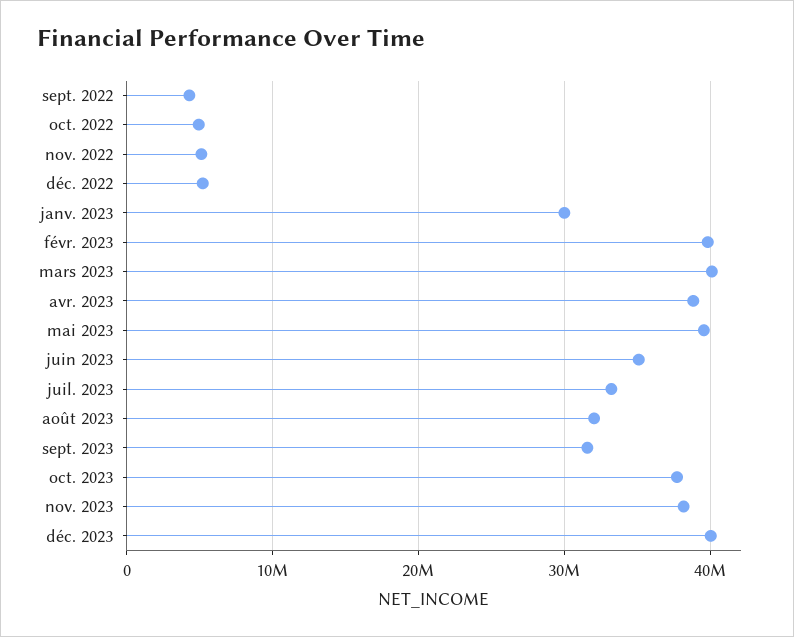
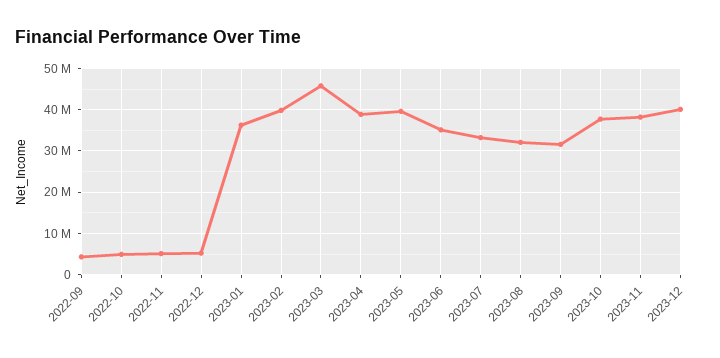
janv. 2023: 30000000 -> 36000000
mars 2023: 40000000 -> 46000000

